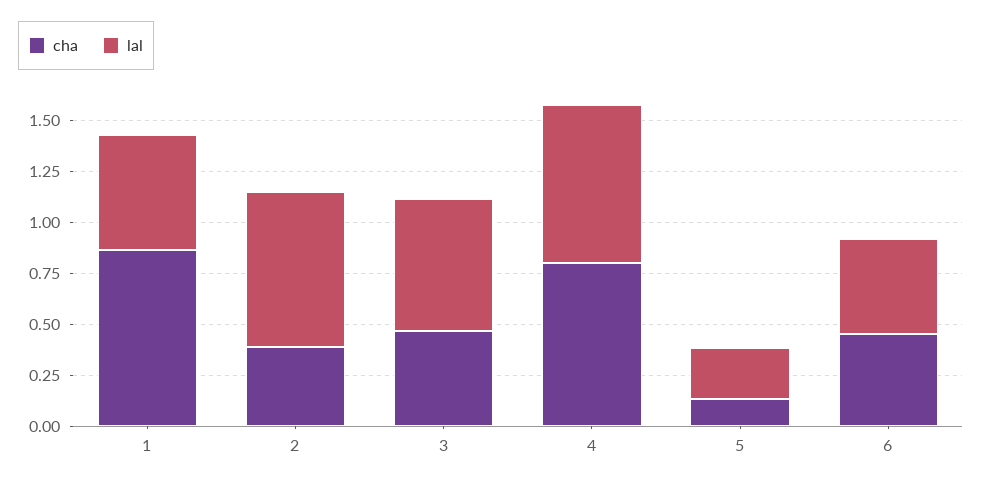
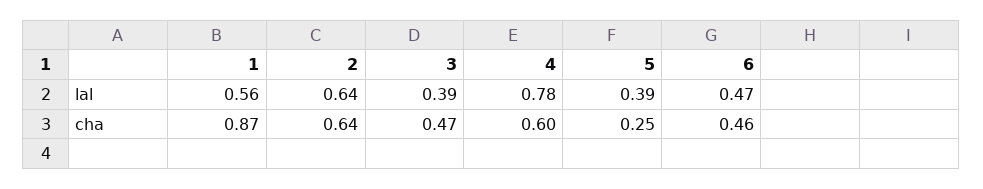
cha, 2: 0.4 -> 0.64
lal, 2: 0.75 -> 0.64
lal, 3: 0.65 -> 0.39
cha, 4: 0.8 -> 0.6
cha, 5: 0.15 -> 0.25
lal, 5: 0.25 -> 0.39

